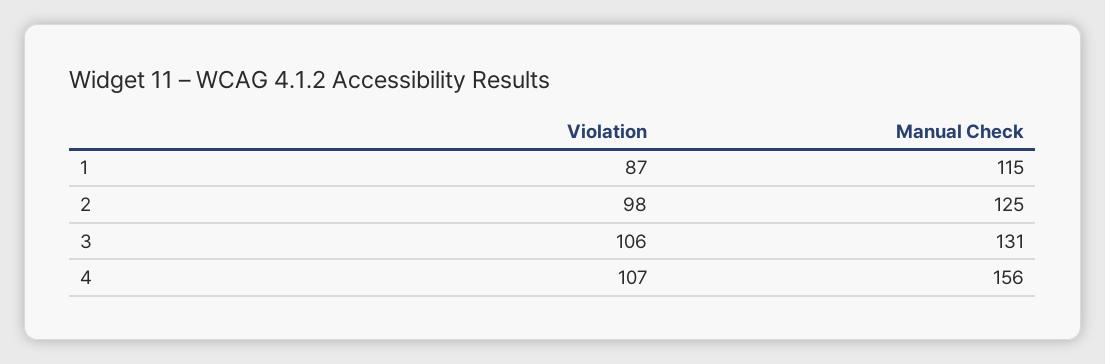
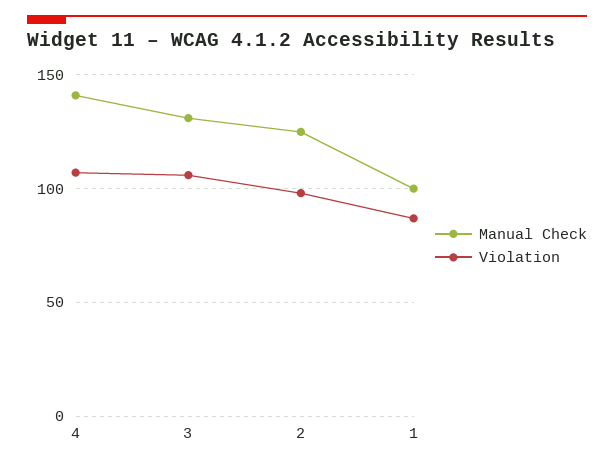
Manual Check, 1: 115 -> 100
Manual Check, 4: 156 -> 140

